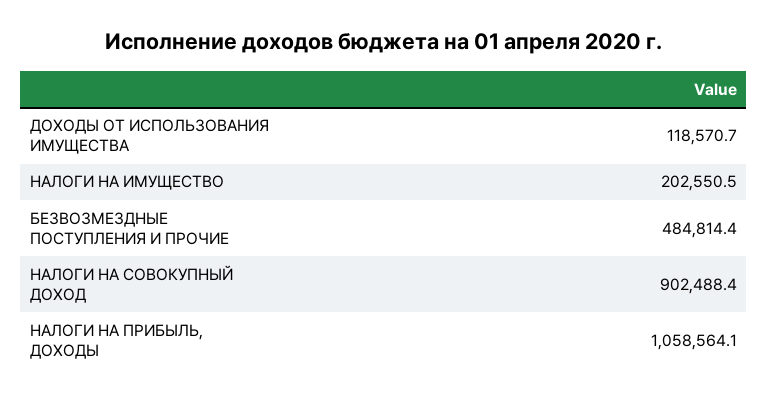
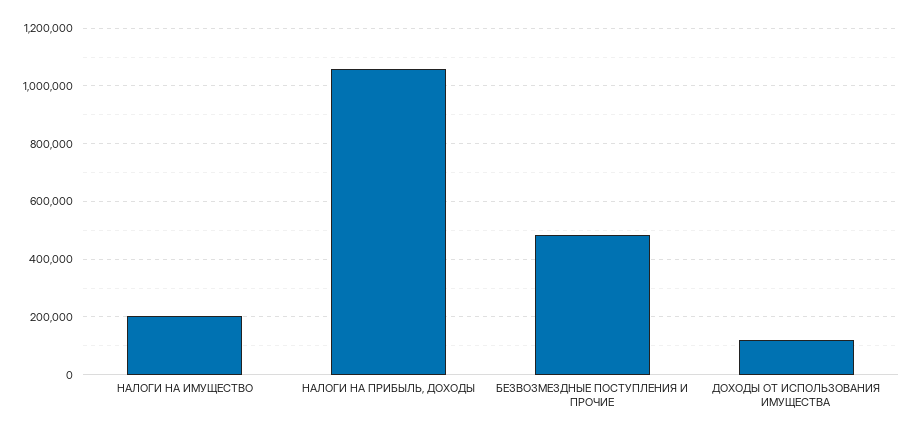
НАЛОГИ НА СОВОКУПНЫЙ ДОХОД: 902488.4 -> none

